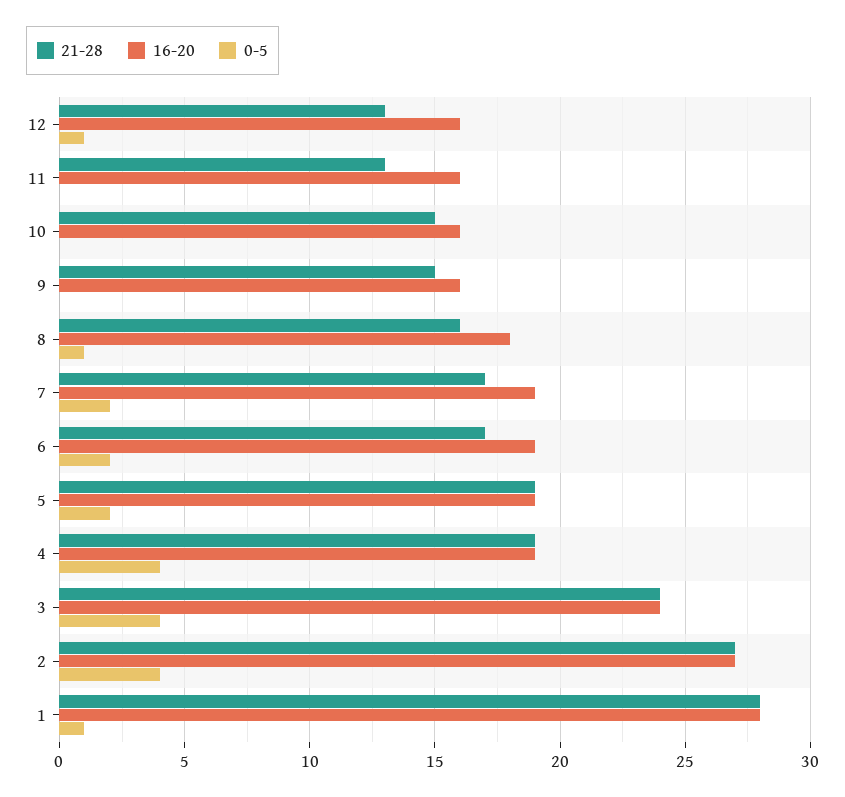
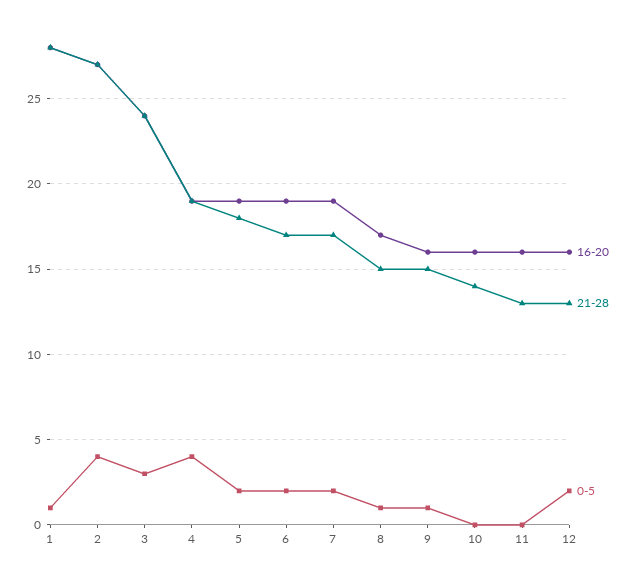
0-5, 12: 1 -> 2
21-28, 10: 15 -> 14
0-5, 9: 0 -> 1
21-28, 8: 16 -> 15
16-20, 8: 18 -> 17
21-28, 5: 19 -> 18
0-5, 3: 4 -> 3

